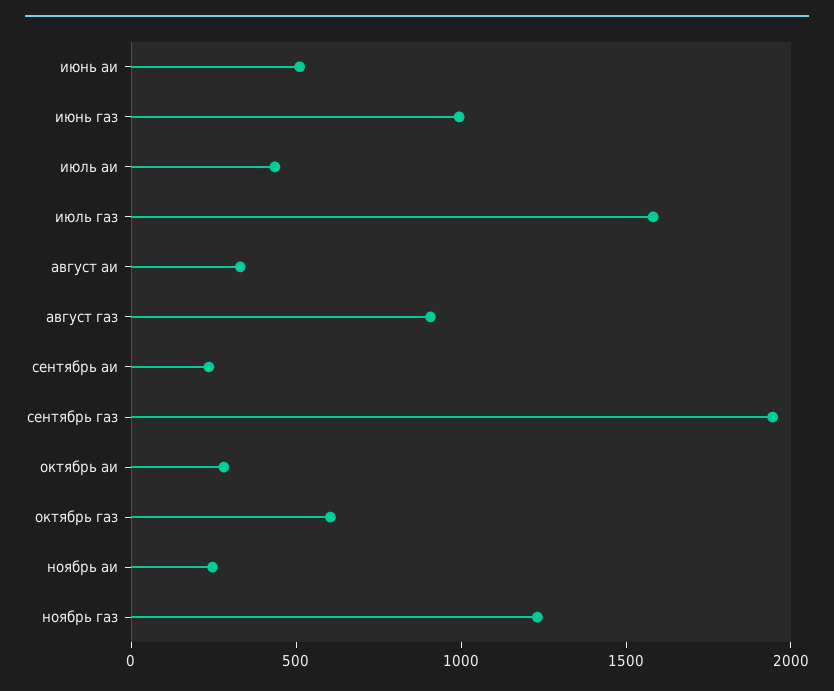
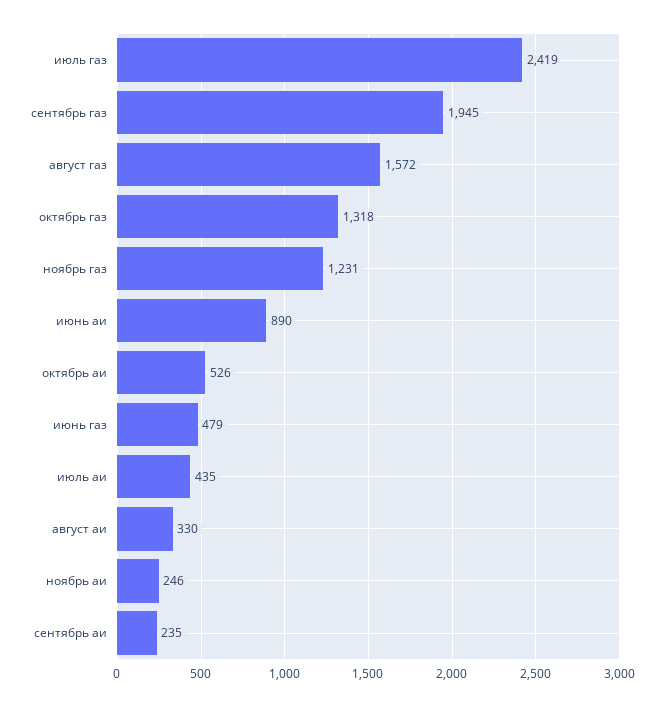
июнь аи: 500 -> 890
июнь газ: 1000 -> 479
июль газ: 1600 -> 2419
август газ: 900 -> 1572
октябрь аи: 300 -> 526
октябрь газ: 600 -> 1318

